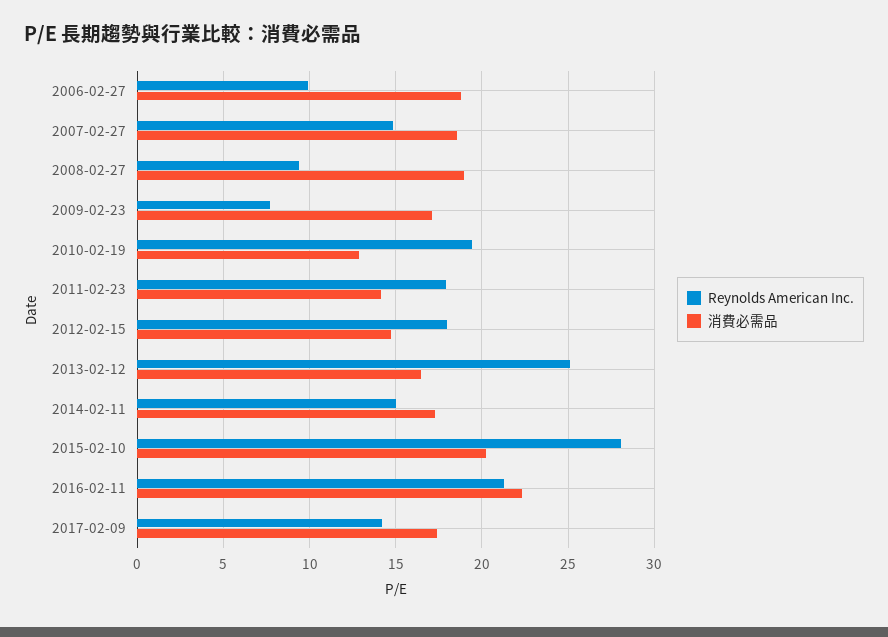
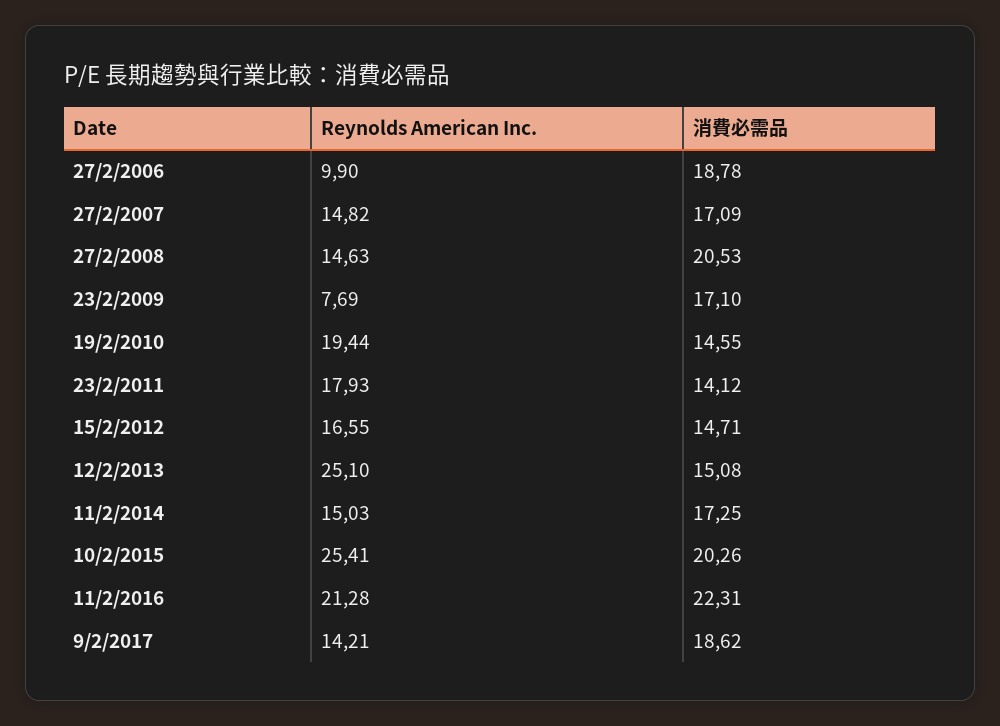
消費必需品, 2007-02-27: 18.5 -> 17.09
Reynolds American Inc., 2008-02-27: 9.5 -> 14.63
消費必需品, 2008-02-27: 19 -> 20.53
消費必需品, 2010-02-19: 13 -> 14.55
Reynolds American Inc., 2012-02-15: 18 -> 16.55
消費必需品, 2013-02-12: 16.5 -> 15.08
Reynolds American Inc., 2015-02-10: 28 -> 25.41
消費必需品, 2017-02-09: 17.5 -> 18.62

